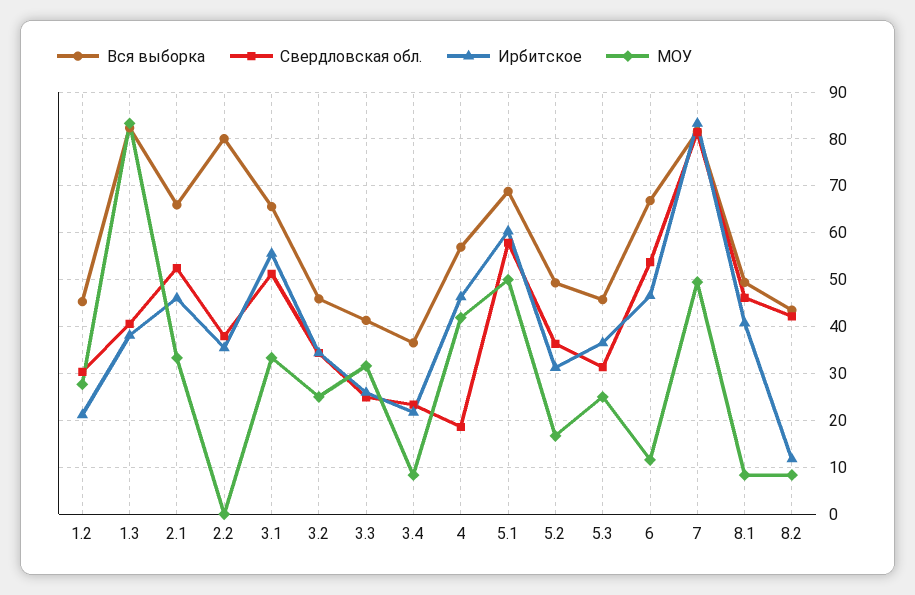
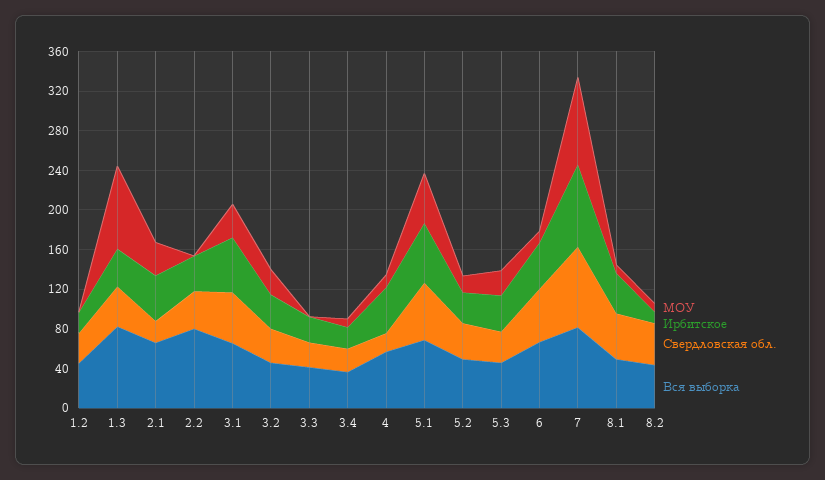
МОУ, 1.2: 28 -> 0
Свердловская обл., 2.1: 52 -> 20
МОУ, 3.3: 32 -> 0
МОУ, 4: 42 -> 10
МОУ, 7: 50 -> 90

